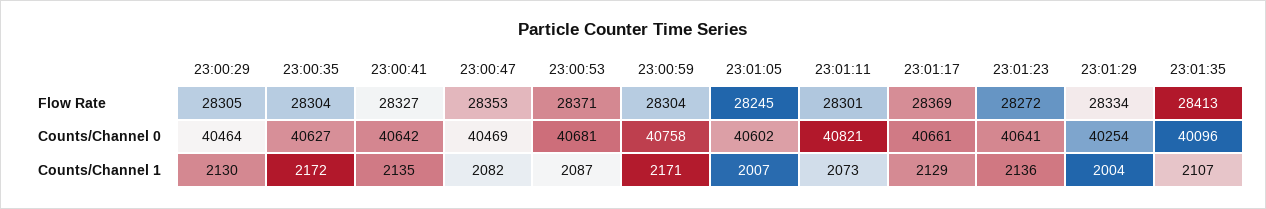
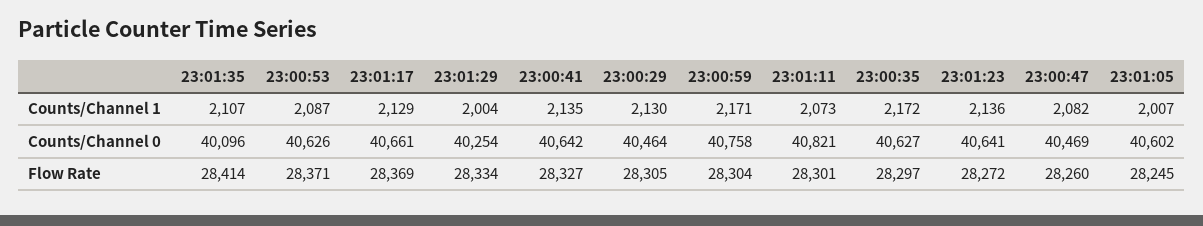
23:00:35, Flow Rate: 28304 -> 28297
23:00:47, Flow Rate: 28353 -> 28260
23:01:35, Flow Rate: 28413 -> 28414
23:00:53, Counts/Channel 0: 40681 -> 40626

